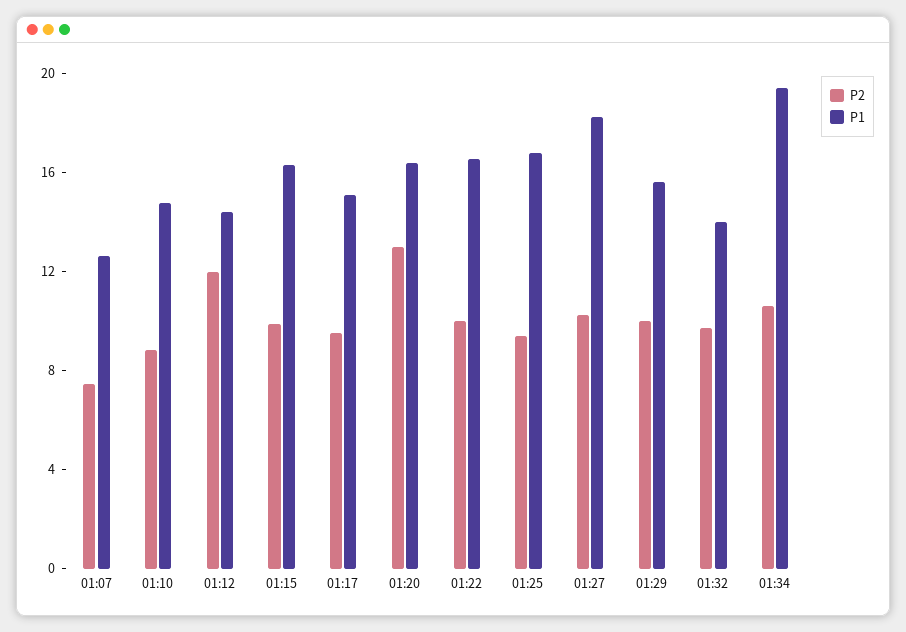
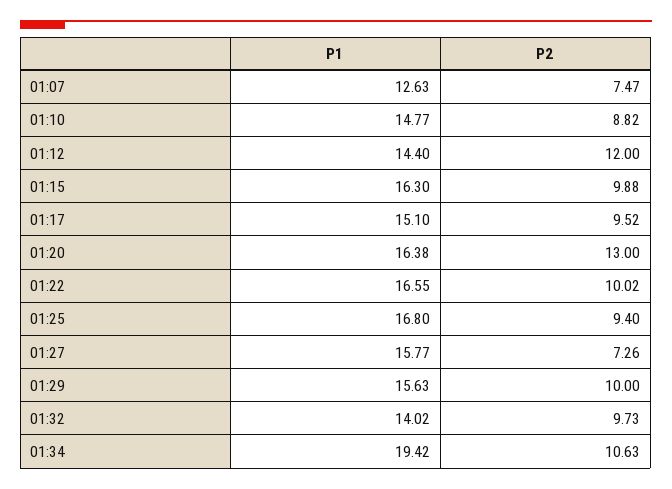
P2, 01:27: 10 -> 7.26
P1, 01:27: 18 -> 15.77

